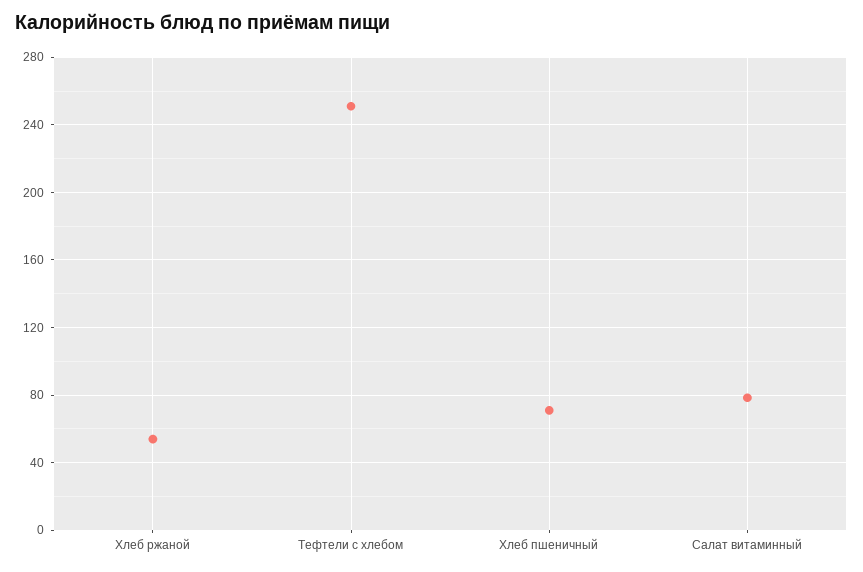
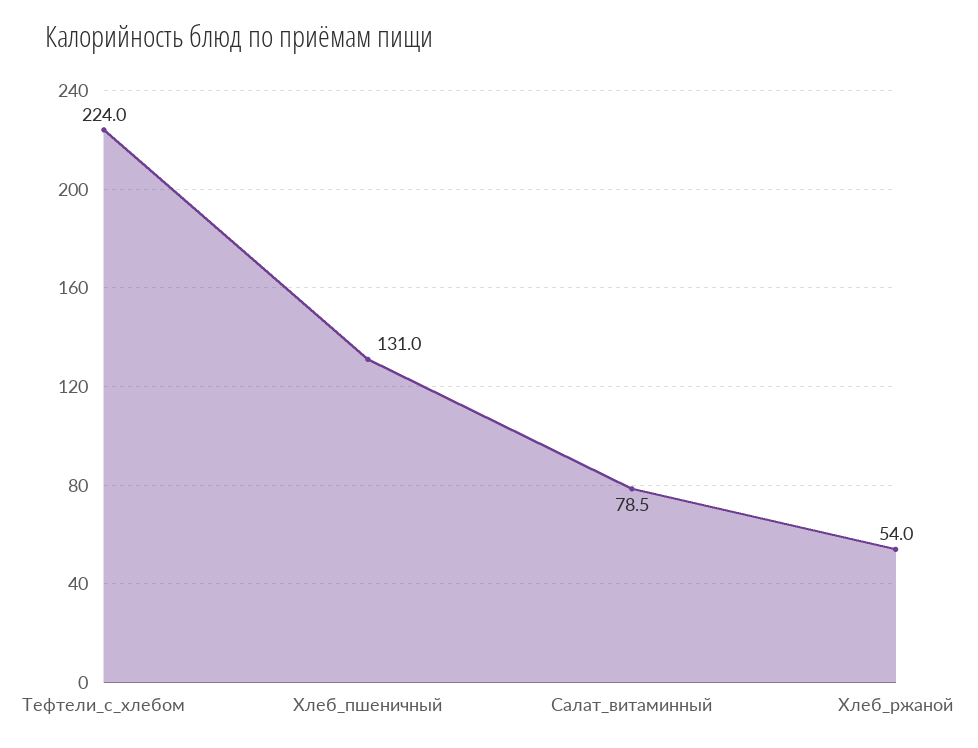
Тефтели c хлебом: 250 -> 224
Хлеб пшеничный: 70 -> 131

